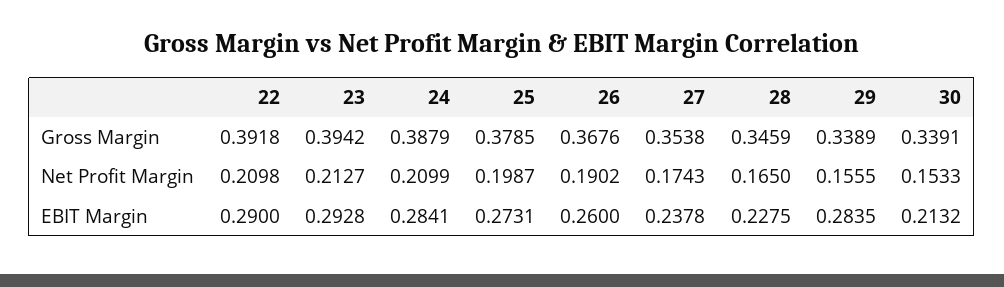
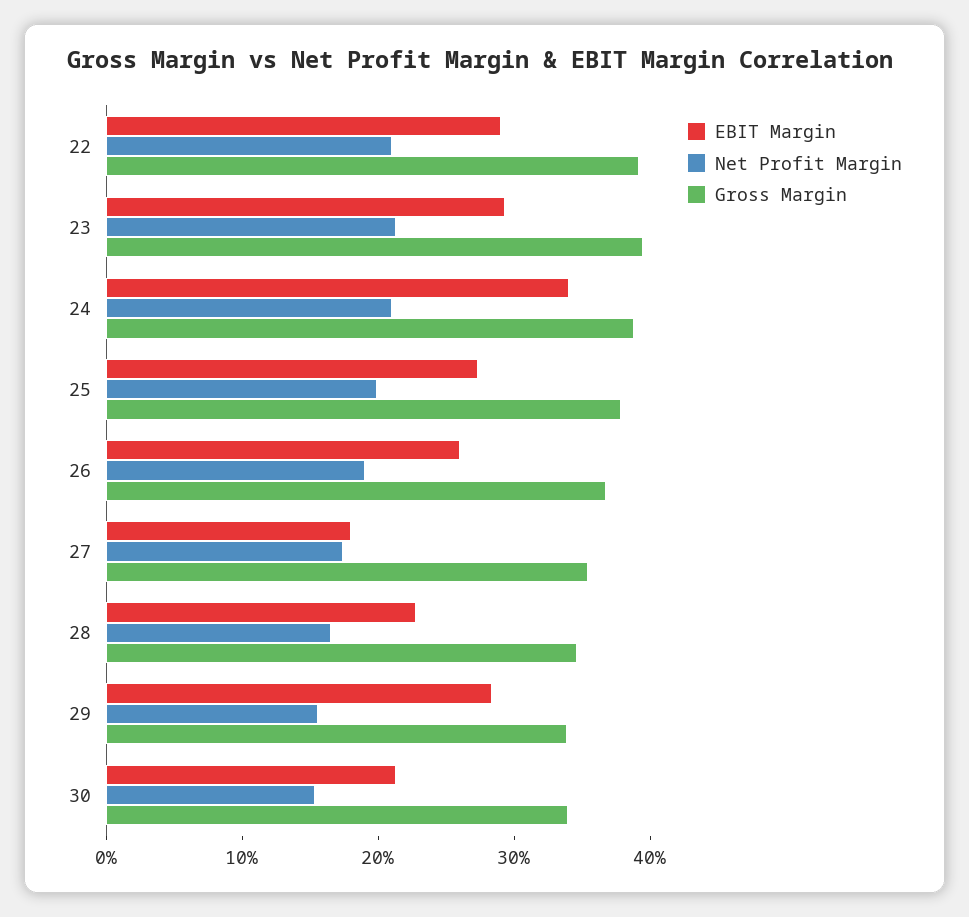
EBIT Margin, 24: 0.2841 -> 0.34
EBIT Margin, 27: 0.2378 -> 0.18

